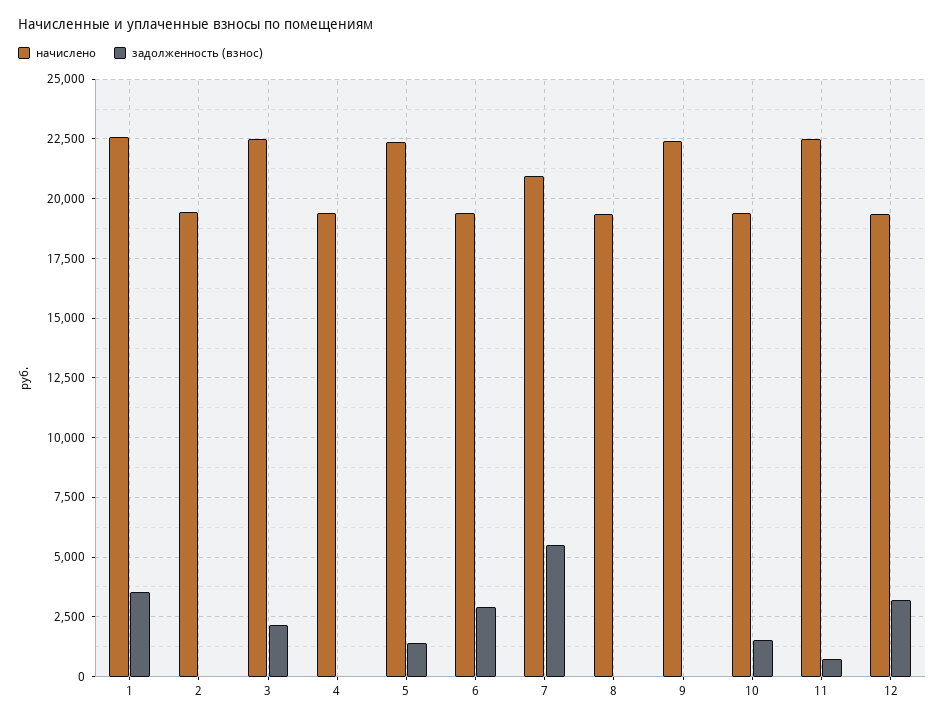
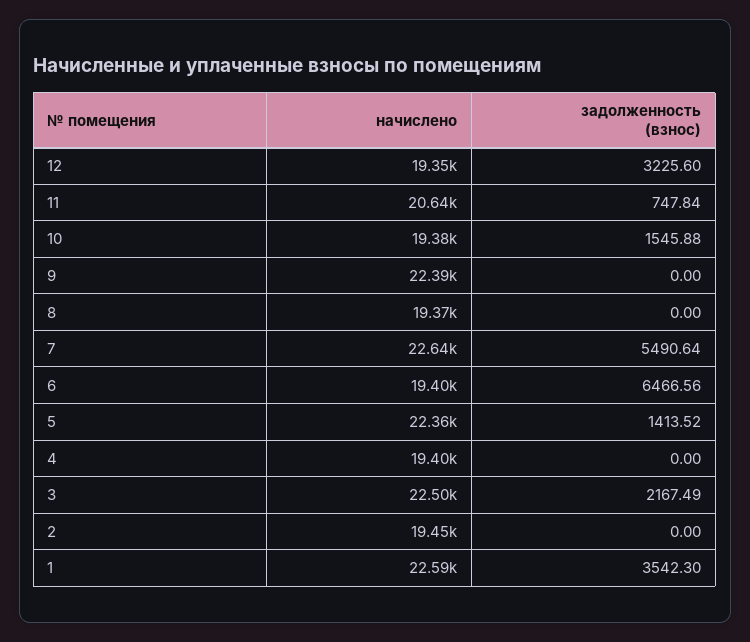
задолженность (взнос), 6: 3000 -> 6466.56
начислено, 7: 21000 -> 22640
начислено, 11: 22500 -> 20640

